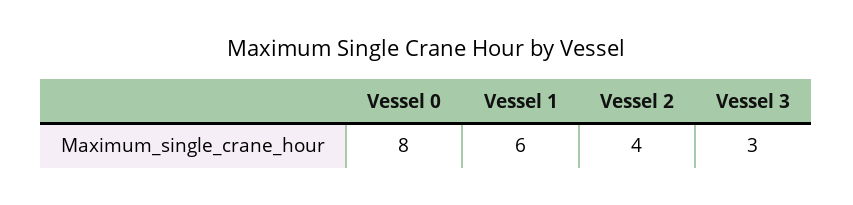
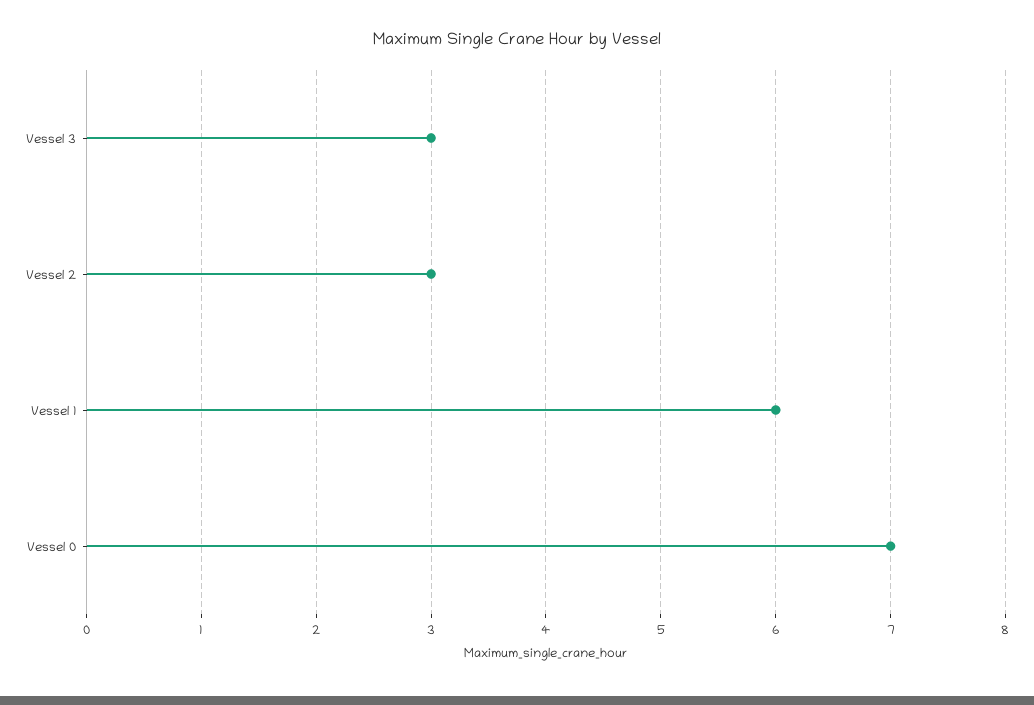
Vessel 0: 8 -> 7
Vessel 2: 4 -> 3

